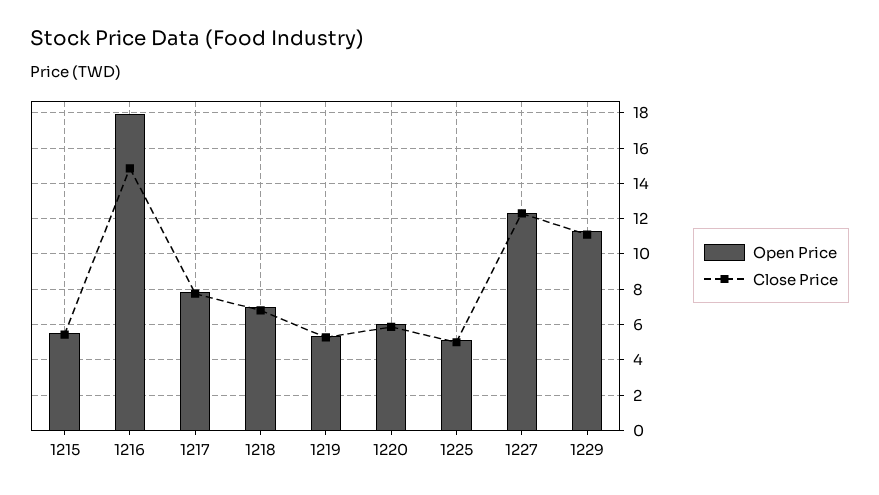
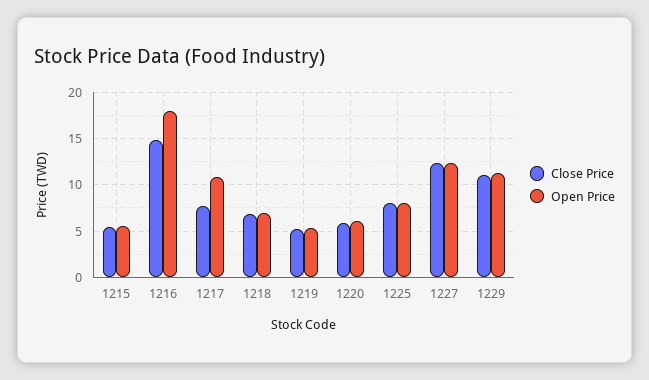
Open Price, 1217: 8 -> 11
Open Price, 1225: 5 -> 8
Close Price, 1225: 5 -> 8

